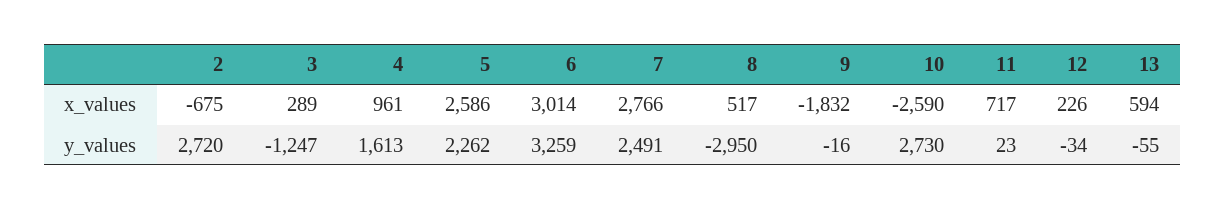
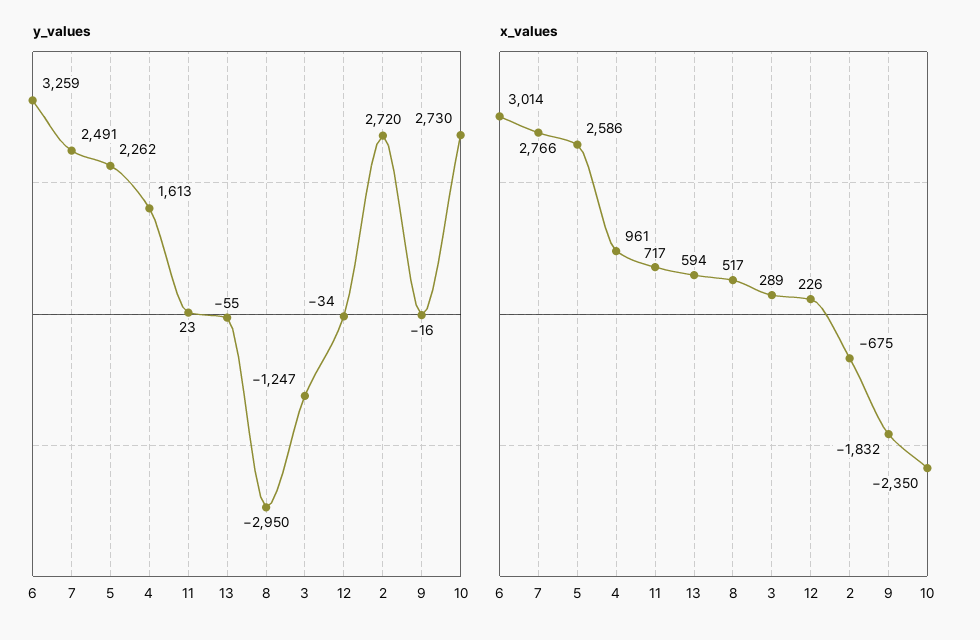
x_values, 10: -2590 -> -2350

